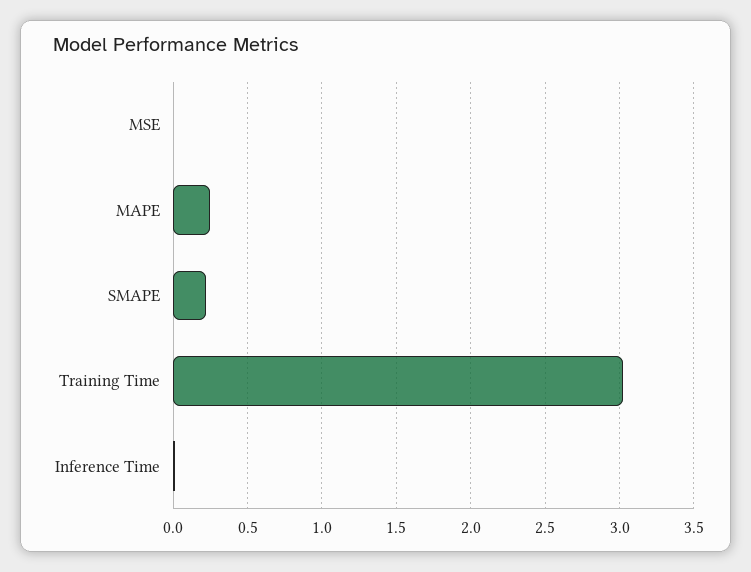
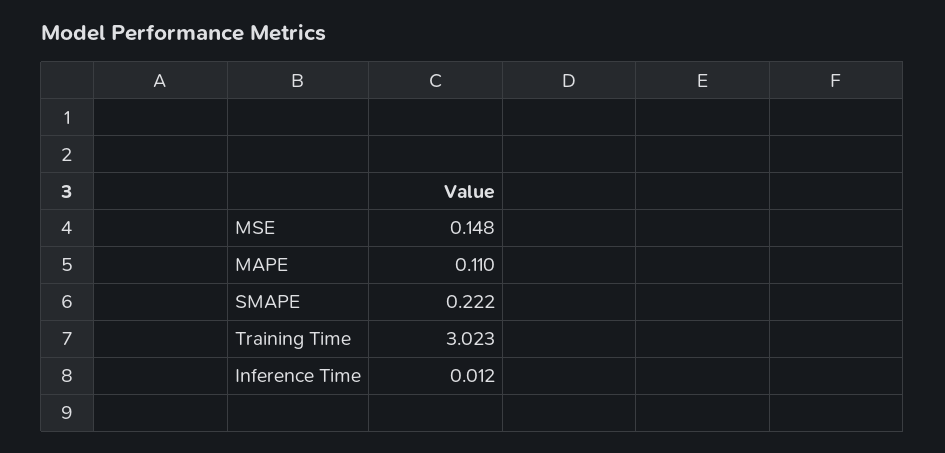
MSE: 0 -> 0.148
MAPE: 0.25 -> 0.11

